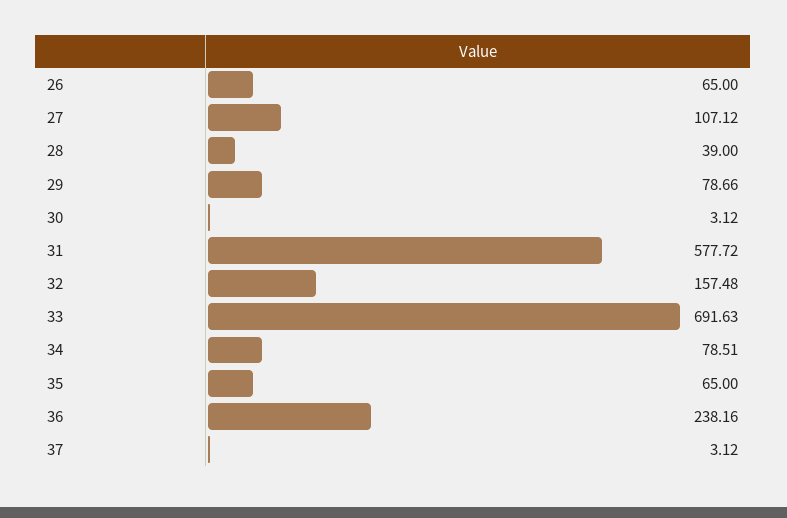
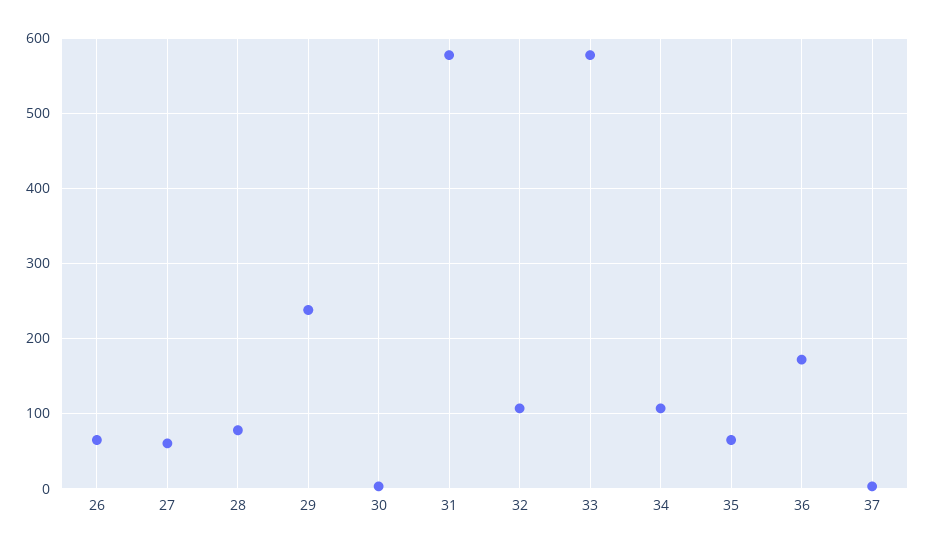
27: 107.12 -> 60
28: 39 -> 80
29: 78.66 -> 240
32: 157.48 -> 110
33: 691.63 -> 580
34: 78.51 -> 110
36: 238.16 -> 170

